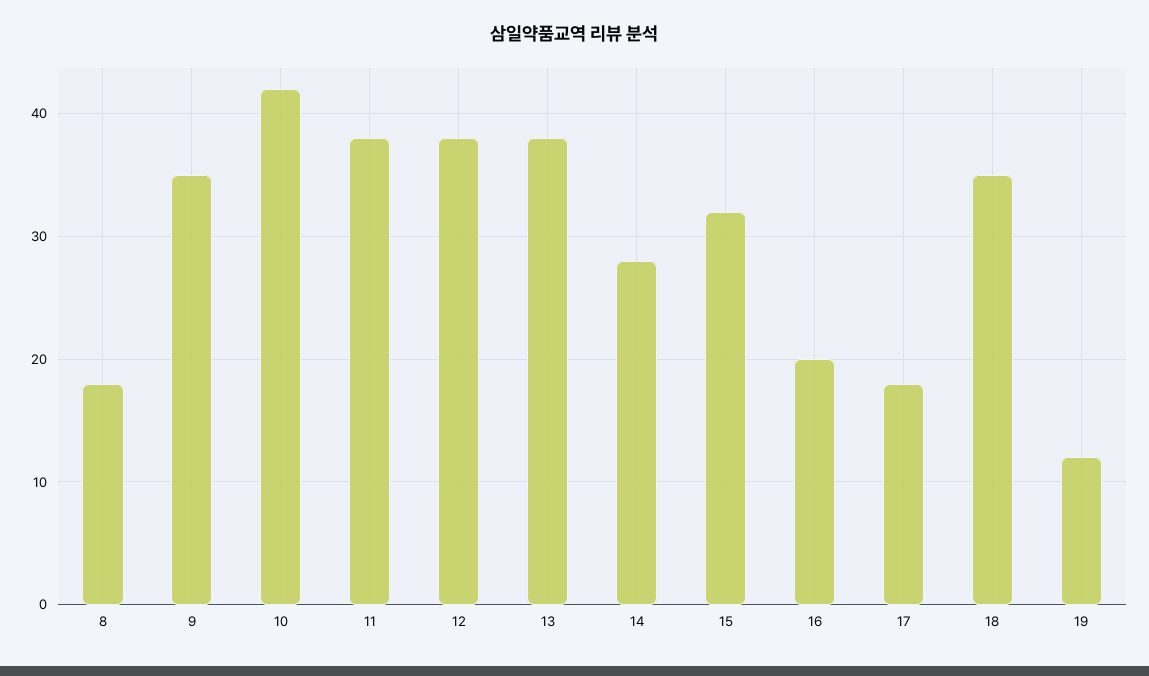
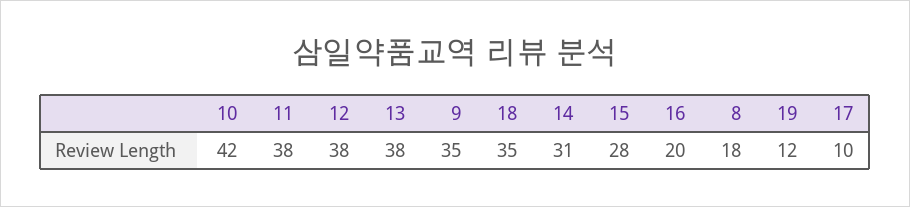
14: 28 -> 31
15: 32 -> 28
17: 18 -> 10

